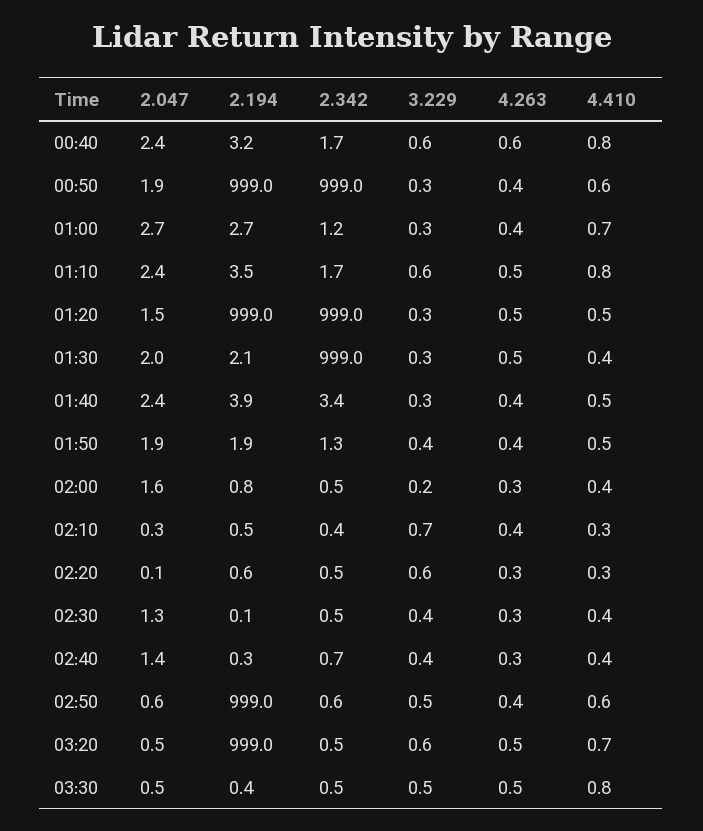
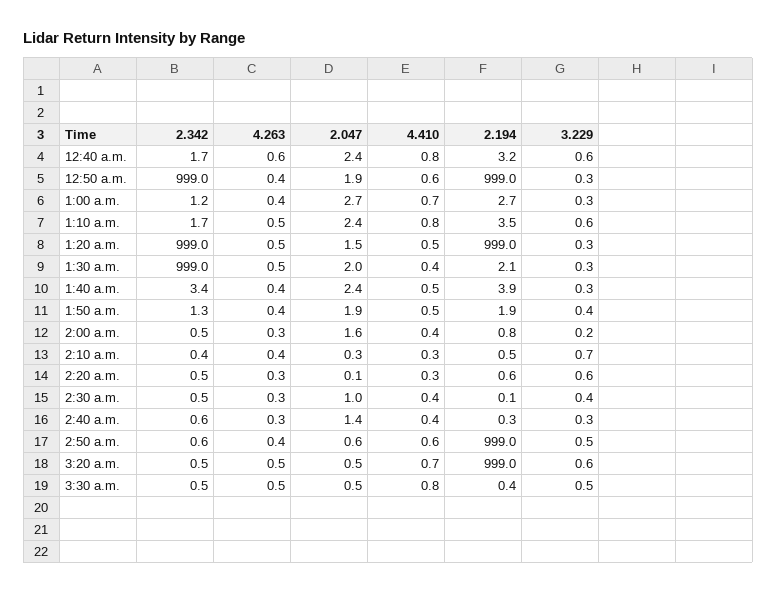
2.047, 02:30: 1.3 -> 1
2.342, 02:40: 0.7 -> 0.6
3.229, 02:40: 0.4 -> 0.3

